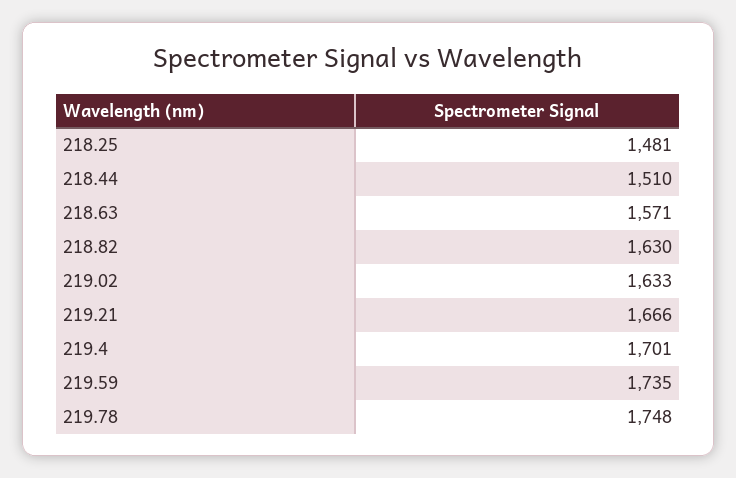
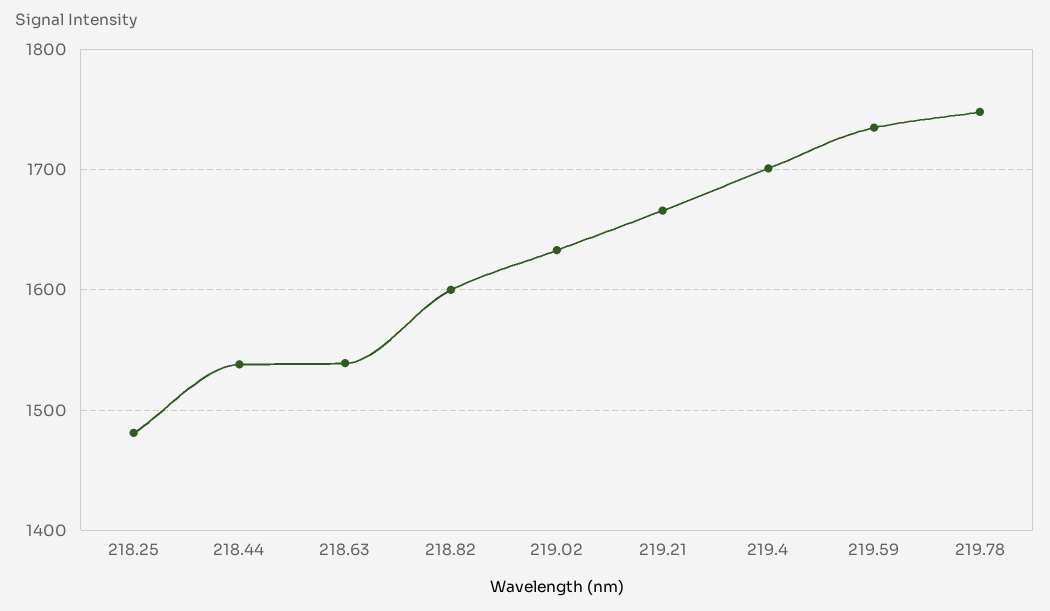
218.44: 1510 -> 1540
218.63: 1571 -> 1540
218.82: 1630 -> 1600

